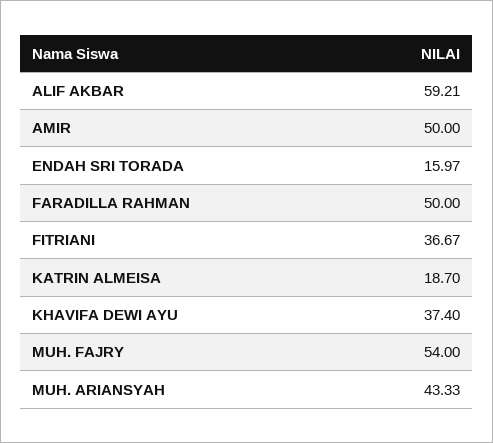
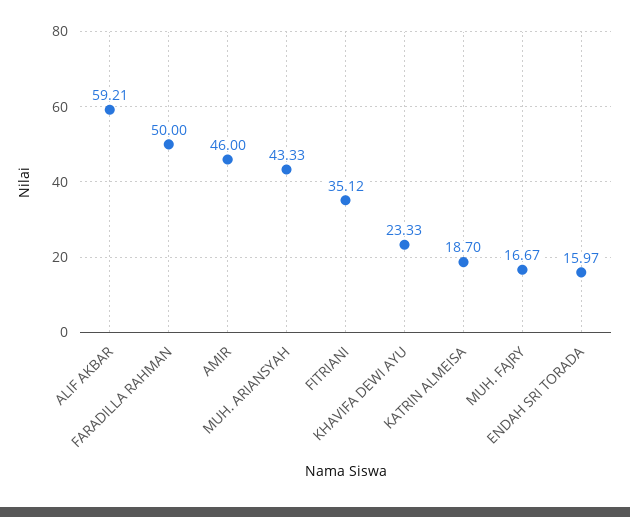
AMIR: 50 -> 46
FITRIANI: 36.67 -> 35.12
KHAVIFA DEWI AYU: 37.4 -> 23.33
MUH. FAJRY: 54 -> 16.67

